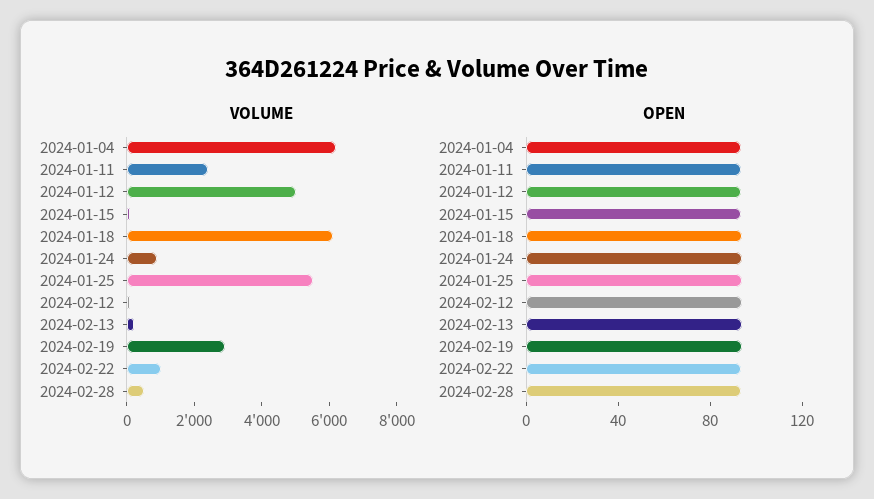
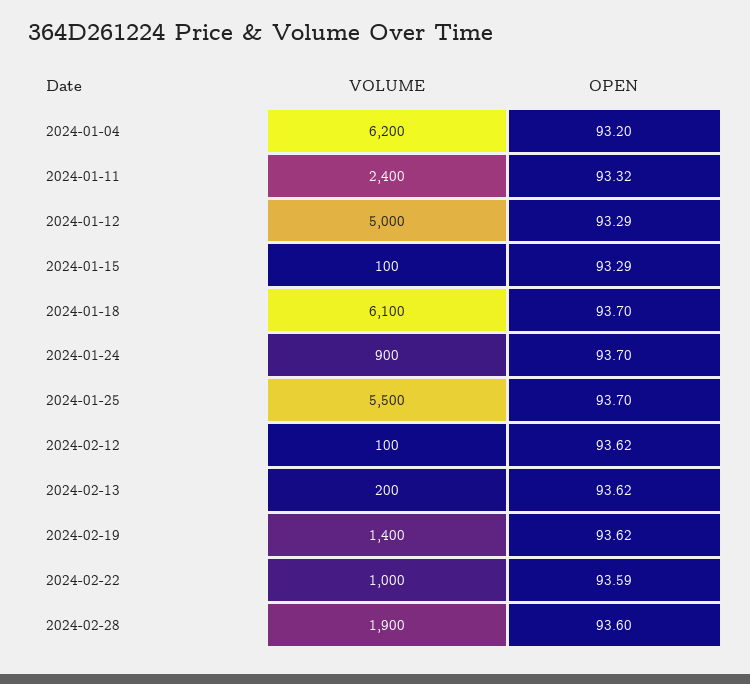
VOLUME, 2024-02-19: 3000 -> 1400
VOLUME, 2024-02-28: 500 -> 1900

